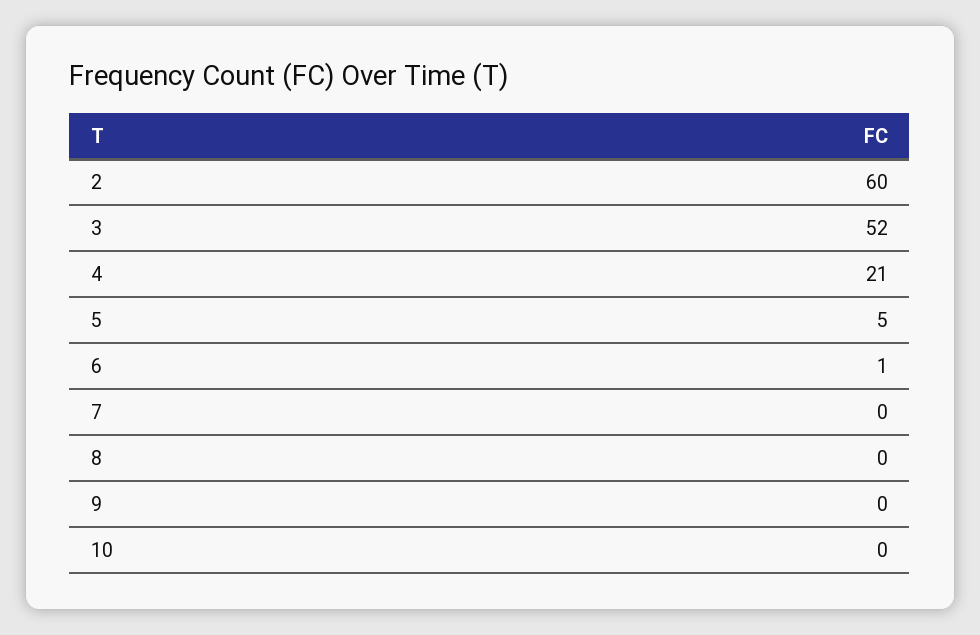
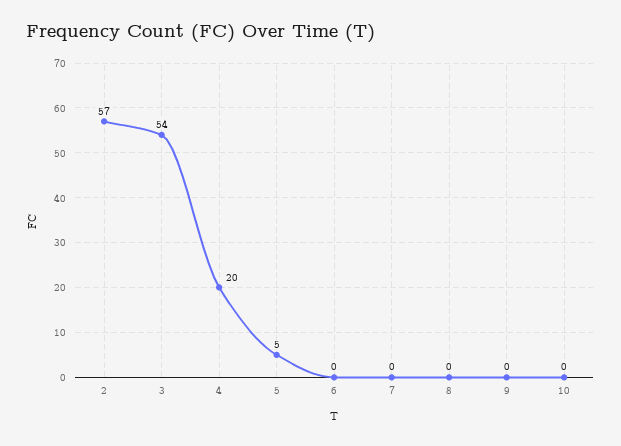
2: 60 -> 57
3: 52 -> 54
4: 21 -> 20
6: 1 -> 0

